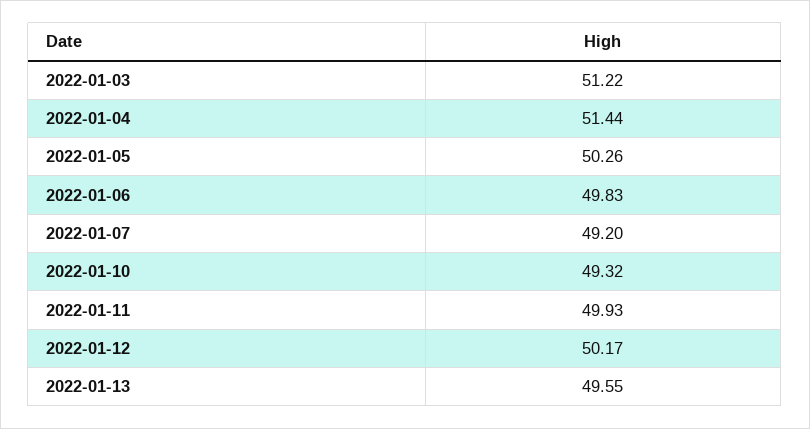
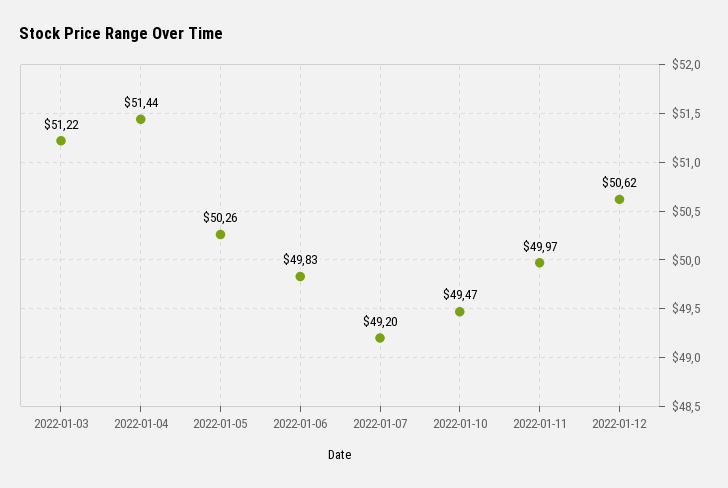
2022-01-10: 49.32 -> 49.47
2022-01-11: 49.93 -> 49.97
2022-01-12: 50.17 -> 50.62
2022-01-13: 49.55 -> none

